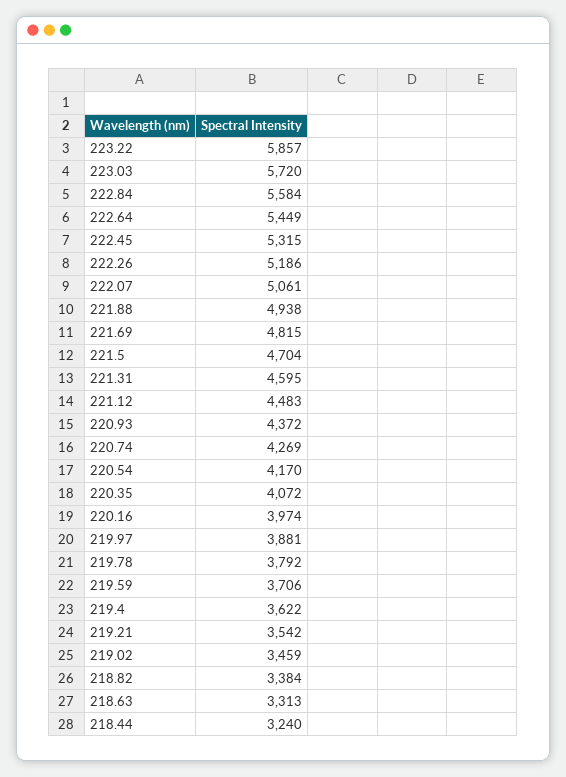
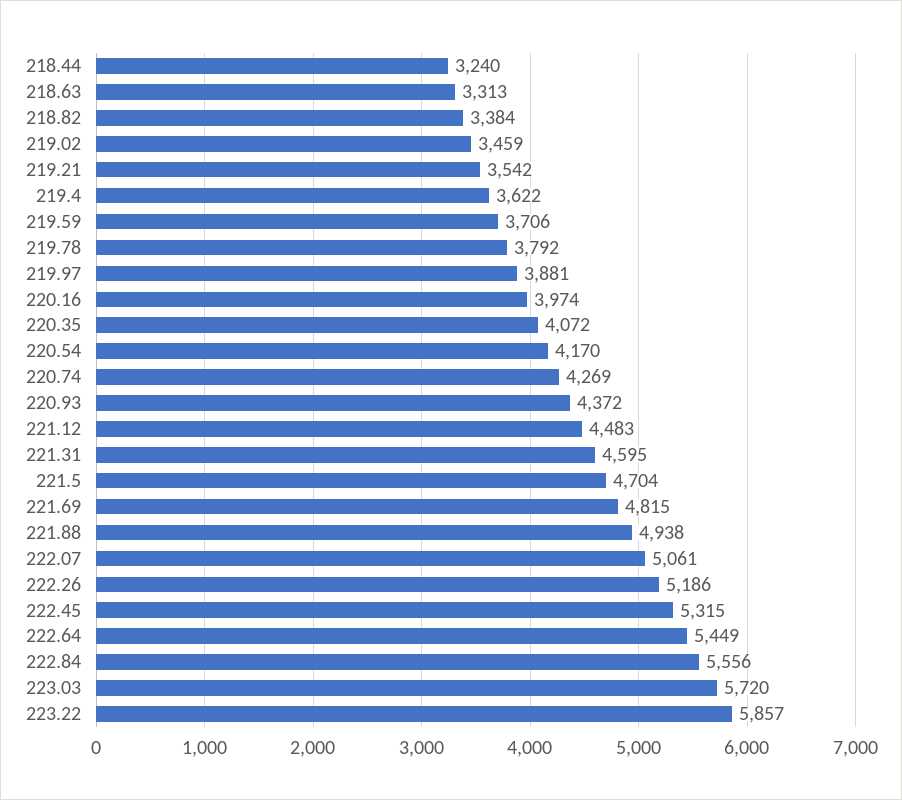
222.84: 5584 -> 5556

